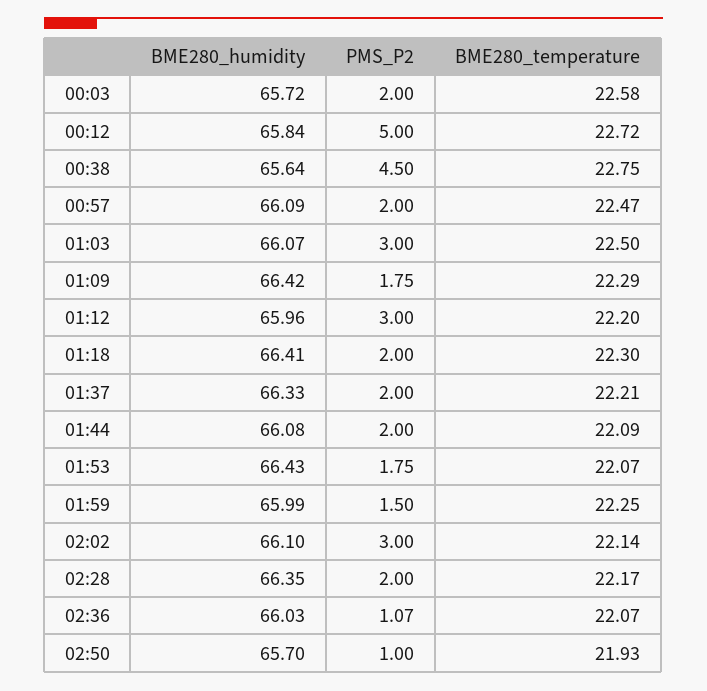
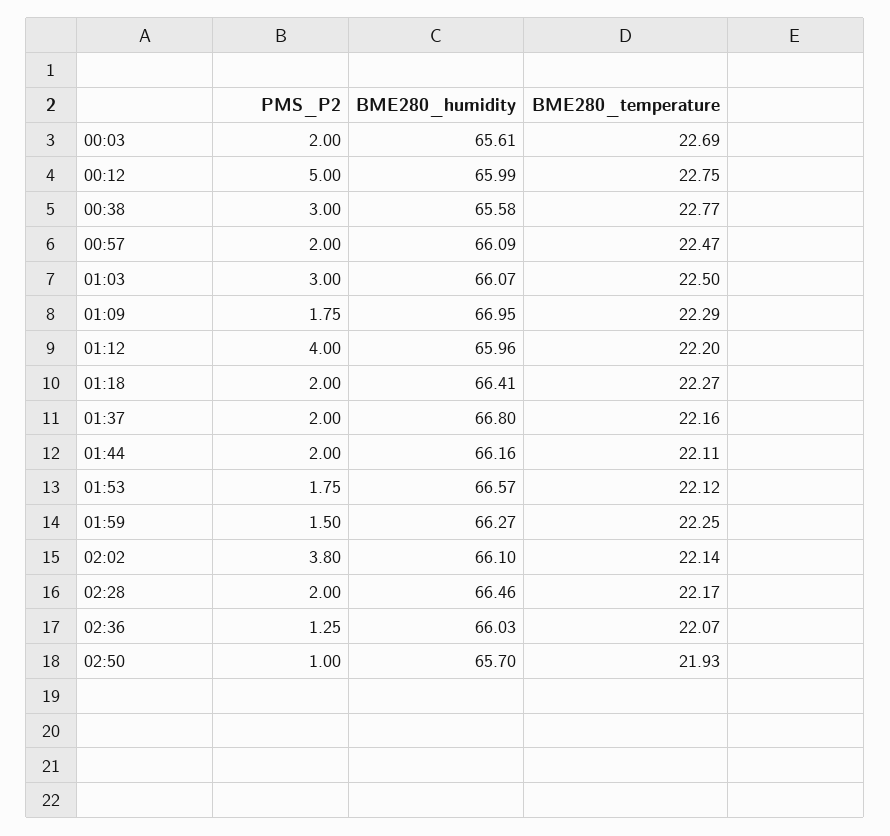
BME280_humidity, 00:03: 65.72 -> 65.61
BME280_temperature, 00:03: 22.58 -> 22.69
BME280_humidity, 00:12: 65.84 -> 65.99
BME280_temperature, 00:12: 22.72 -> 22.75
BME280_humidity, 00:38: 65.64 -> 65.58
PMS_P2, 00:38: 4.5 -> 3
BME280_temperature, 00:38: 22.75 -> 22.77
BME280_humidity, 01:09: 66.42 -> 66.95
PMS_P2, 01:12: 3 -> 4
BME280_temperature, 01:18: 22.3 -> 22.27
BME280_humidity, 01:37: 66.33 -> 66.8
BME280_temperature, 01:37: 22.21 -> 22.16
BME280_humidity, 01:44: 66.08 -> 66.16
BME280_temperature, 01:44: 22.09 -> 22.11
BME280_humidity, 01:53: 66.43 -> 66.57
BME280_temperature, 01:53: 22.07 -> 22.12
BME280_humidity, 01:59: 65.99 -> 66.27
PMS_P2, 02:02: 3 -> 3.8
BME280_humidity, 02:28: 66.35 -> 66.46
PMS_P2, 02:36: 1.07 -> 1.25

